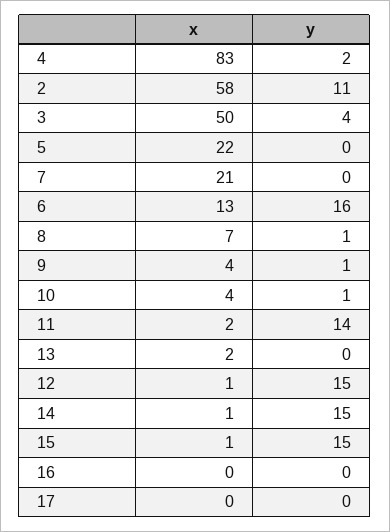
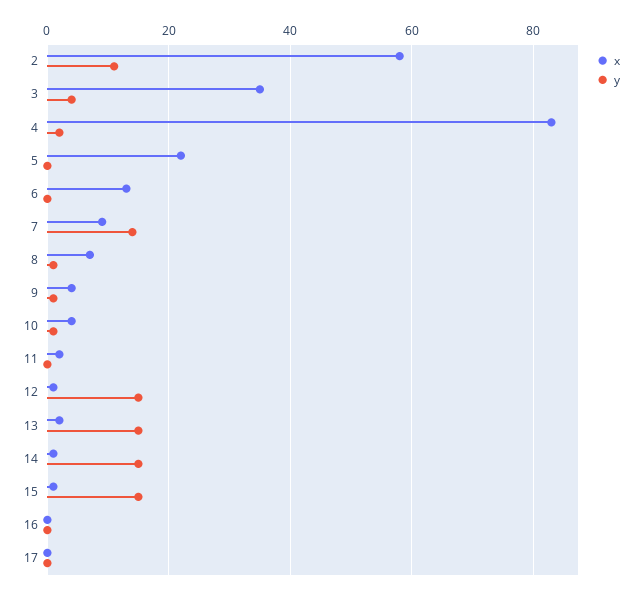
x, 3: 50 -> 35
x, 7: 21 -> 10
y, 7: 0 -> 15
y, 6: 16 -> 0
y, 11: 14 -> 0
y, 13: 0 -> 15

